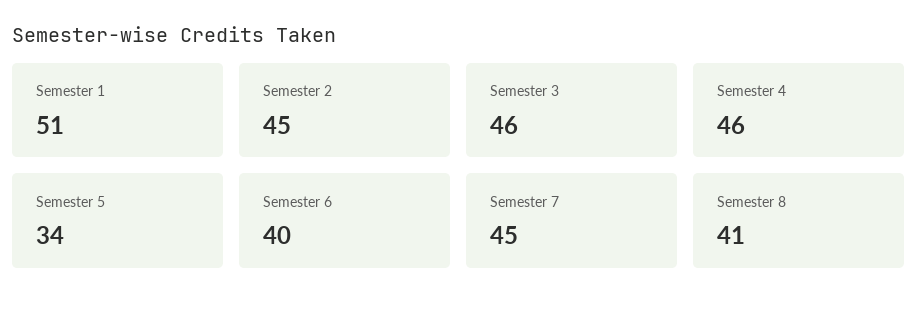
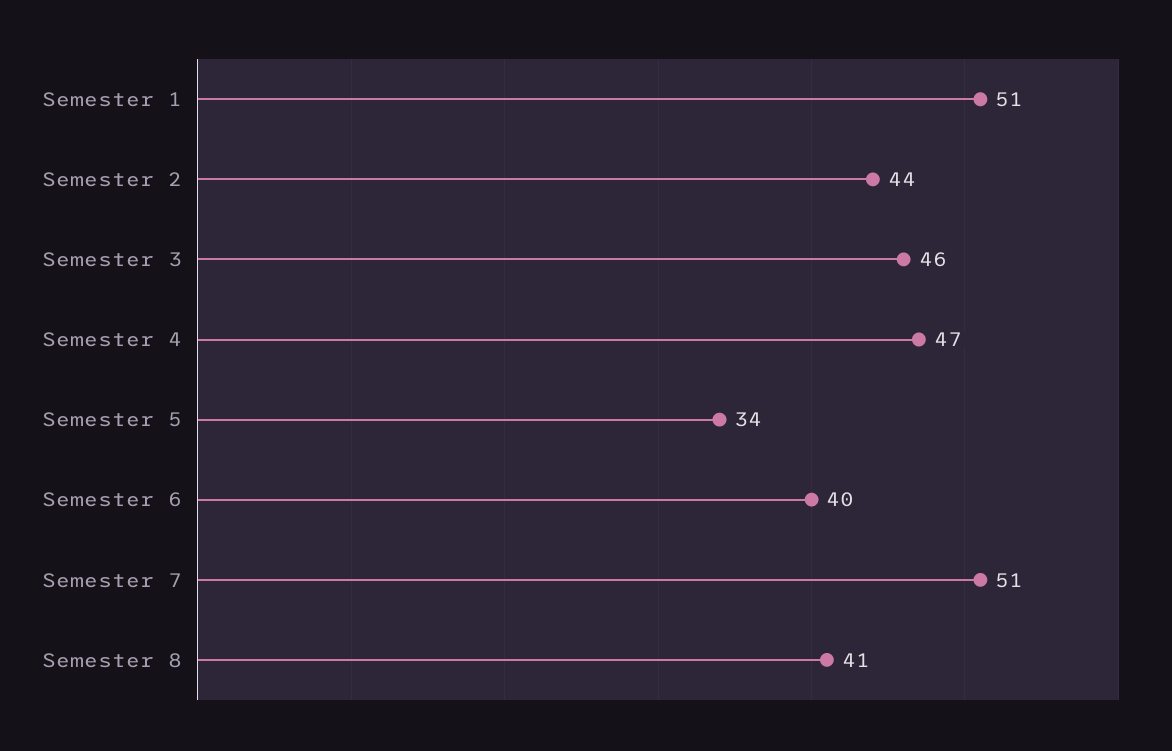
Semester 2: 45 -> 44
Semester 4: 46 -> 47
Semester 7: 45 -> 51

